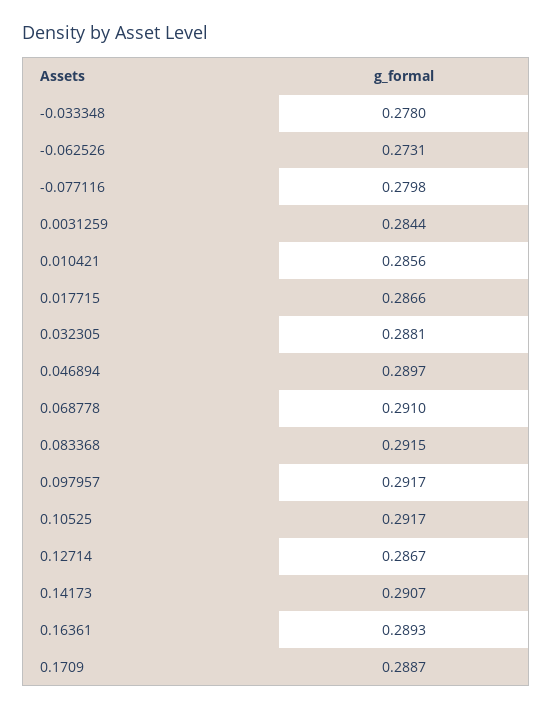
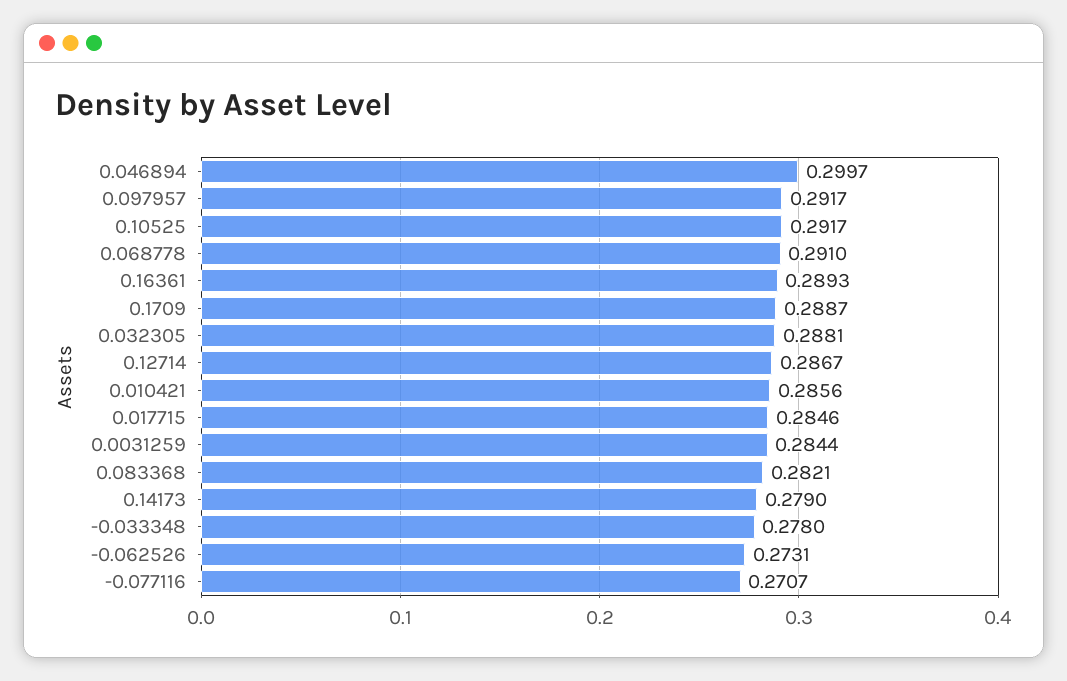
-0.077116: 0.2798 -> 0.2707
0.017715: 0.2866 -> 0.2846
0.046894: 0.2897 -> 0.2997
0.083368: 0.2915 -> 0.2821
0.14173: 0.2907 -> 0.279

